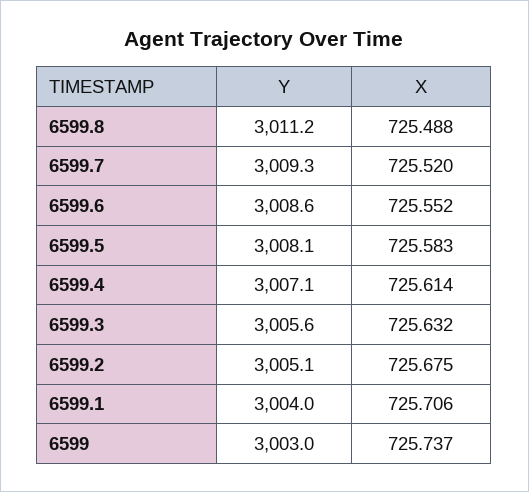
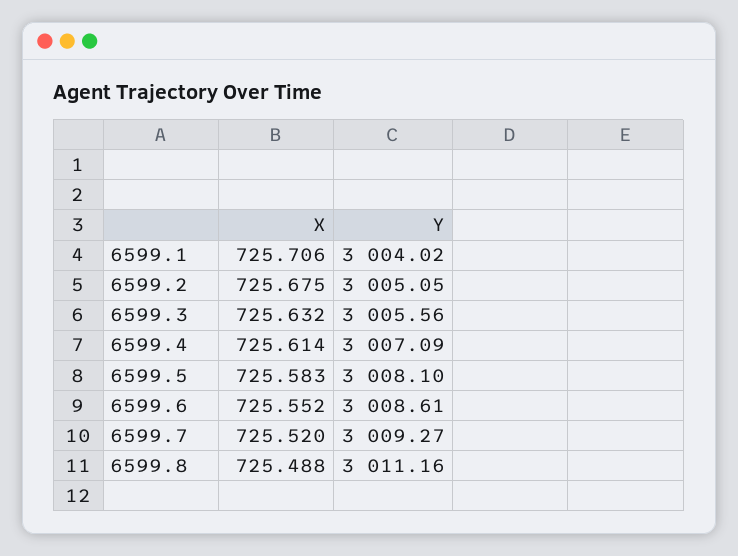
Y, 6599: 3003 -> none
X, 6599: 725.737 -> none

